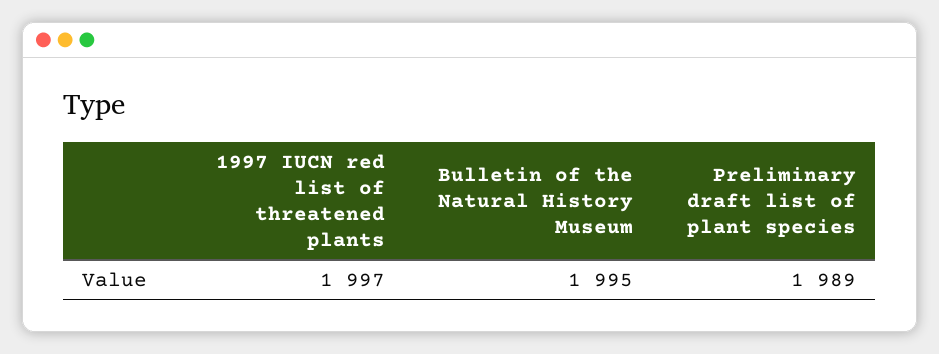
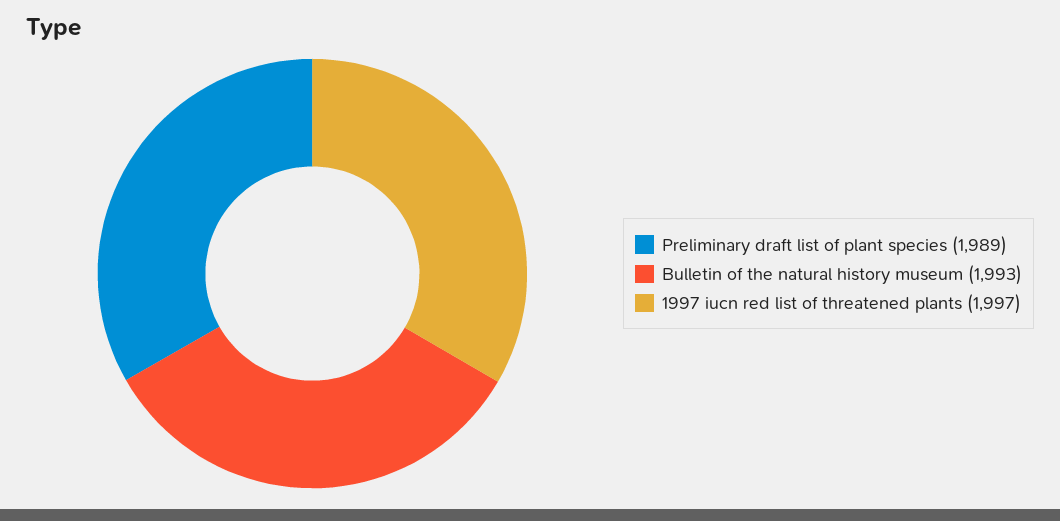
Bulletin of the Natural History Museum: 1995 -> 1993

